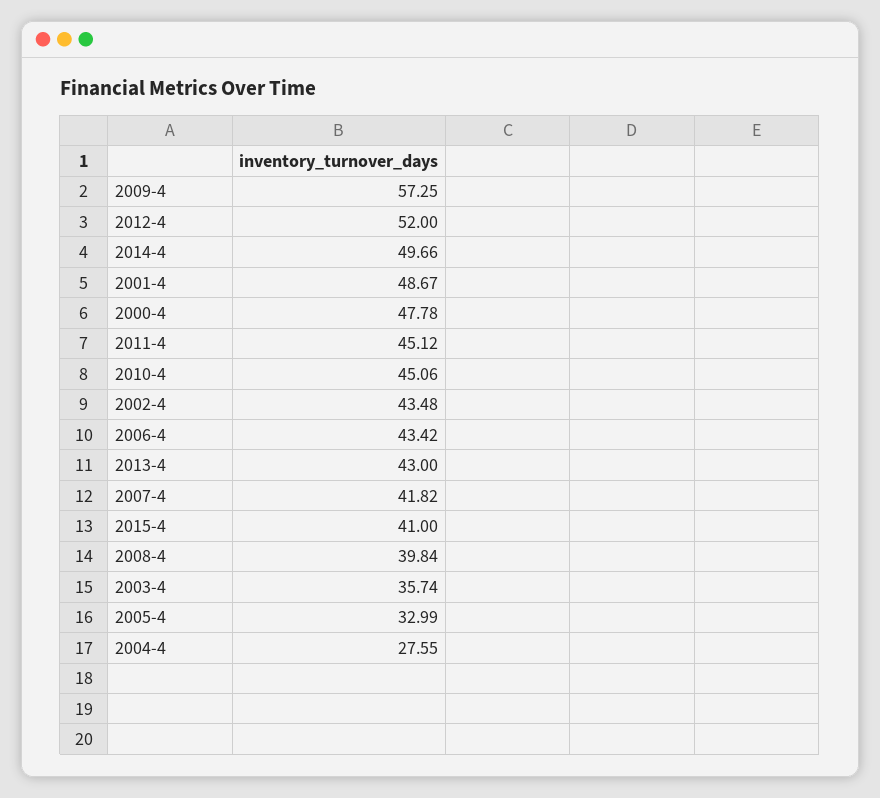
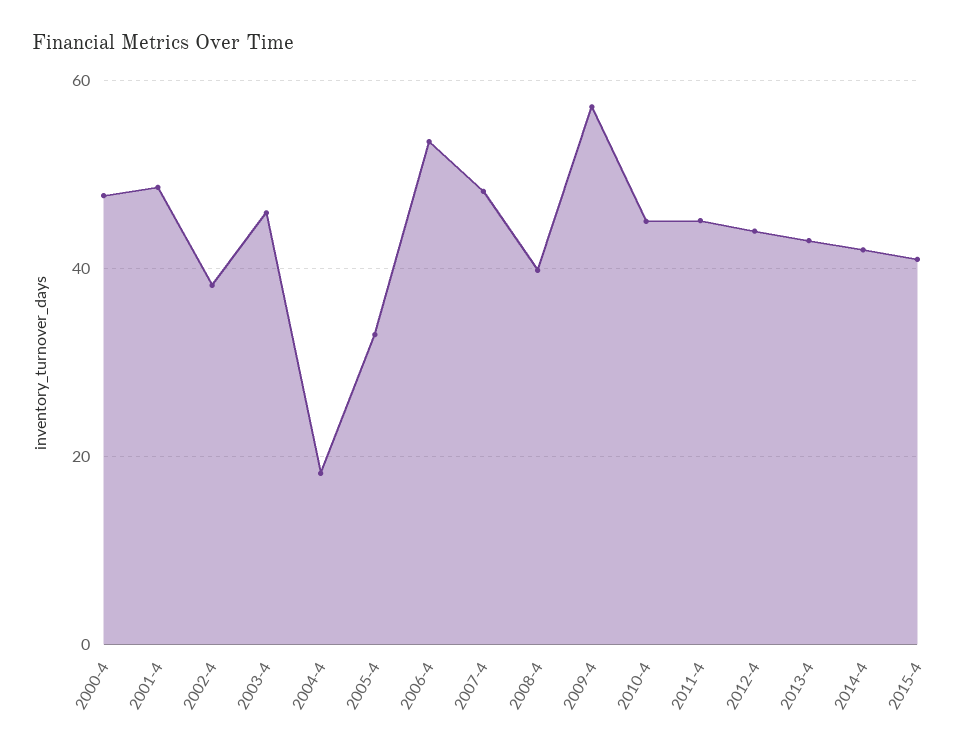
2012-4: 52 -> 44
2014-4: 49.66 -> 42
2002-4: 43.48 -> 38
2006-4: 43.42 -> 54
2007-4: 41.82 -> 48
2003-4: 35.74 -> 46
2004-4: 27.55 -> 18

